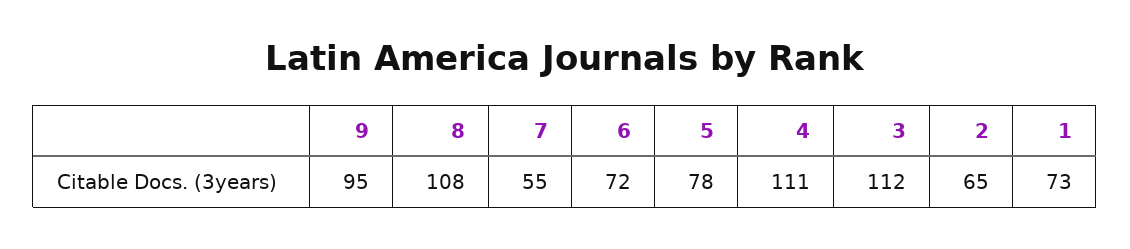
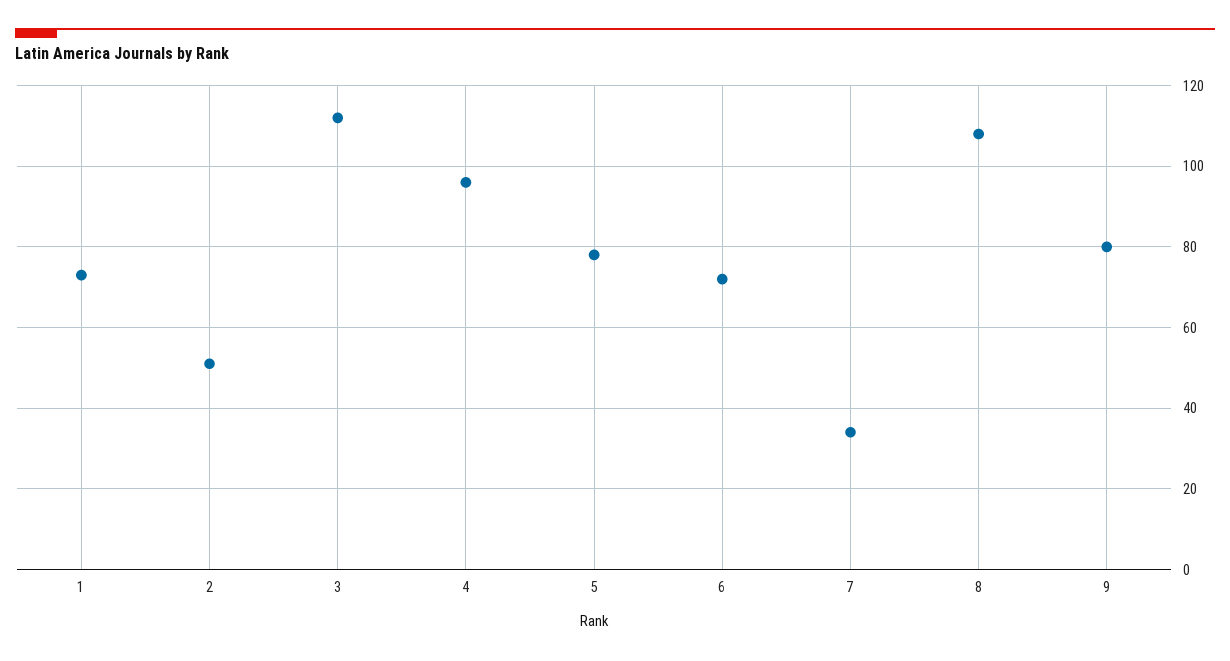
9: 95 -> 80
7: 55 -> 35
4: 111 -> 95
2: 65 -> 50

